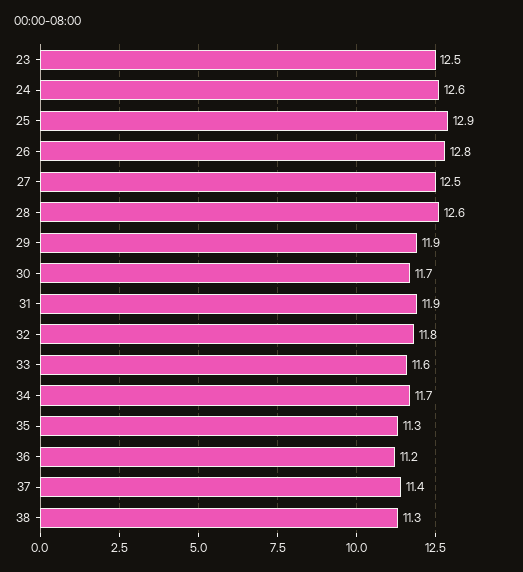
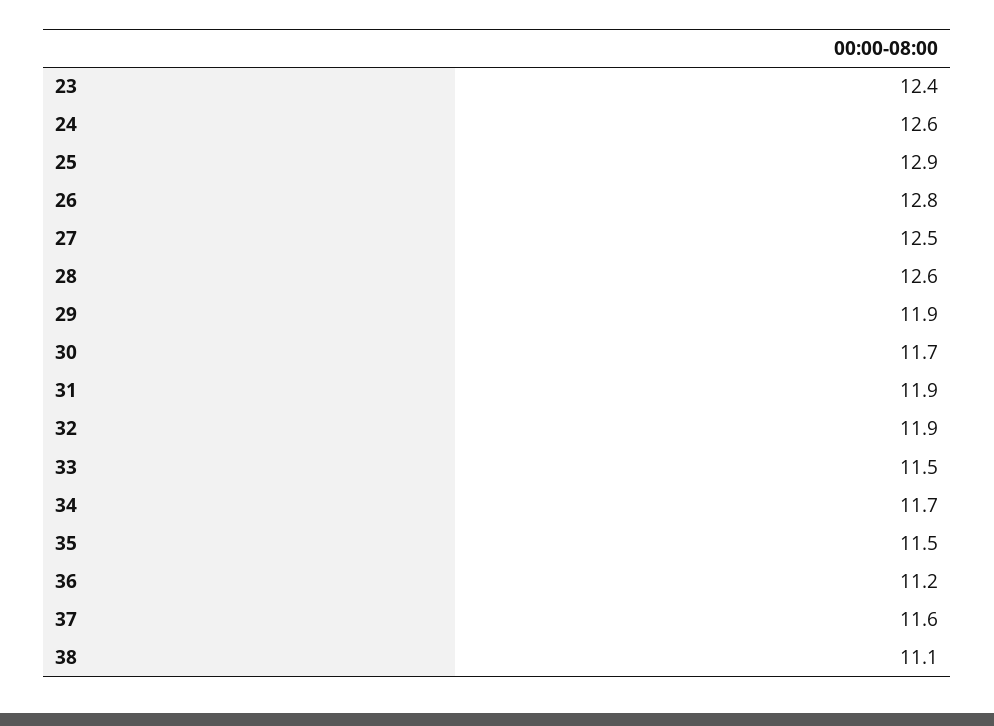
23: 12.5 -> 12.4
32: 11.8 -> 11.9
33: 11.6 -> 11.5
35: 11.3 -> 11.5
37: 11.4 -> 11.6
38: 11.3 -> 11.1

